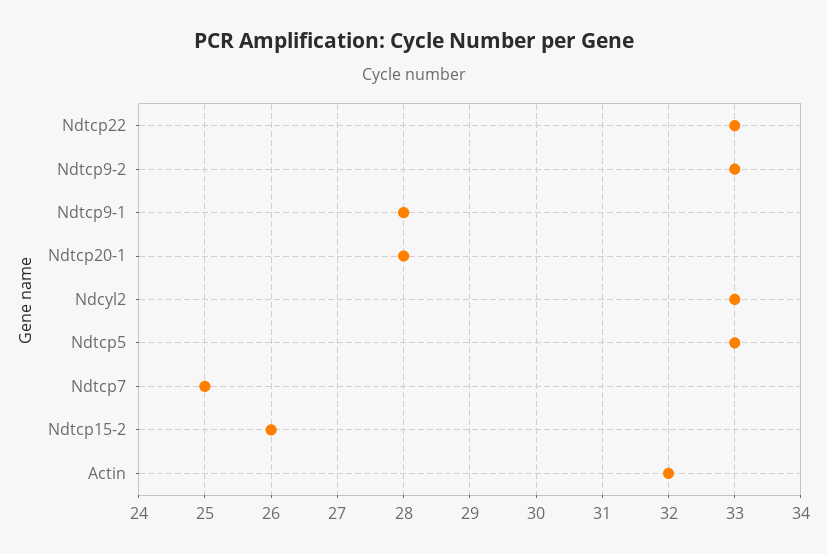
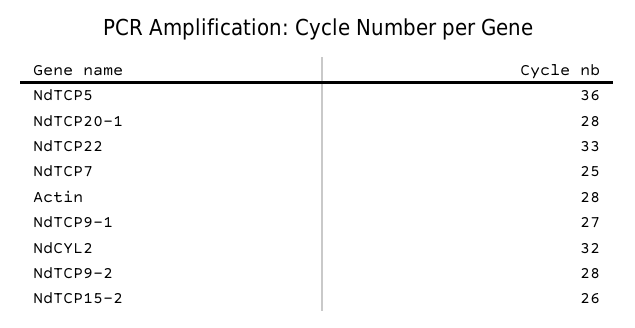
Ndtcp9-2: 33 -> 28
Ndtcp9-1: 28 -> 27
Ndcyl2: 33 -> 32
Ndtcp5: 33 -> 36
Actin: 32 -> 28

